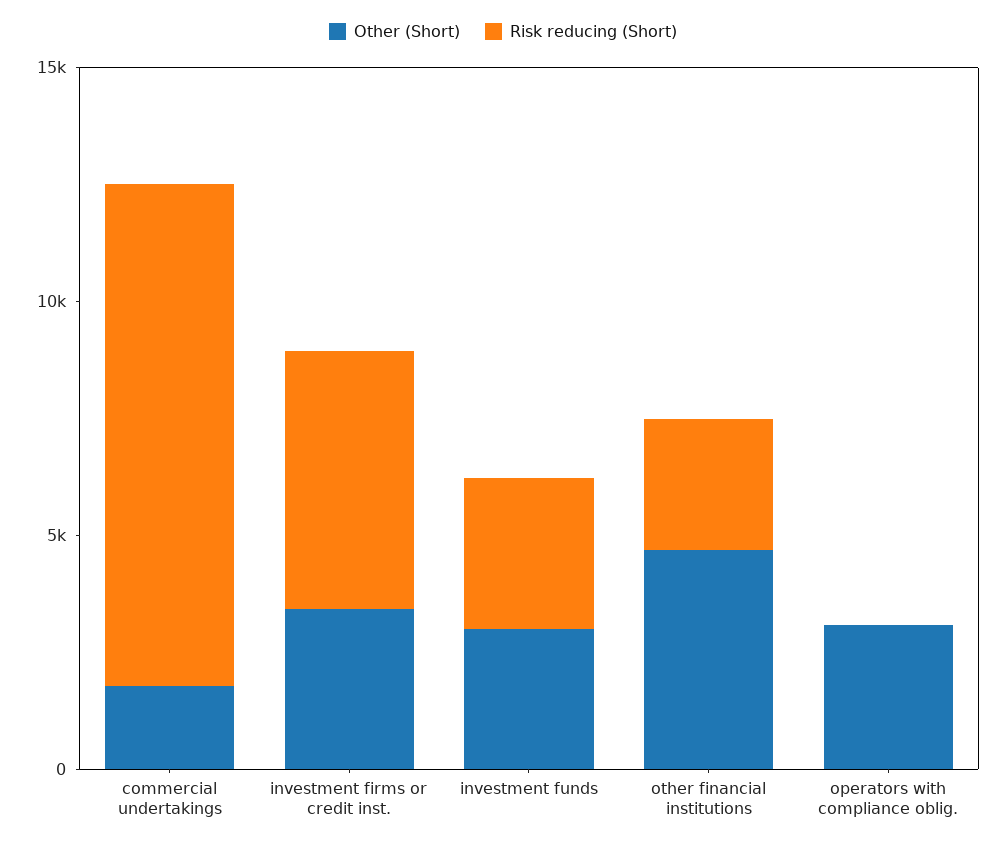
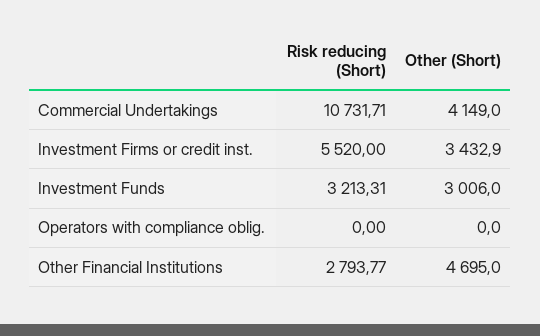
Other (Short), commercial undertakings: 2000 -> 4149
Other (Short), operators with compliance oblig.: 3000 -> 0

